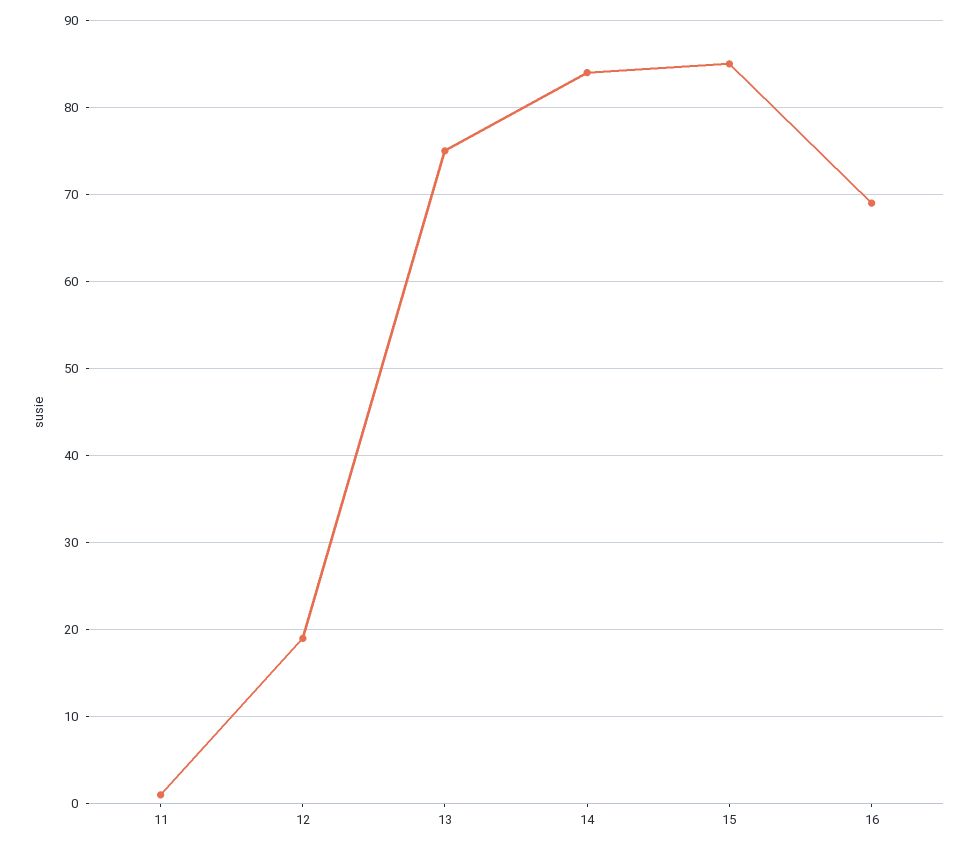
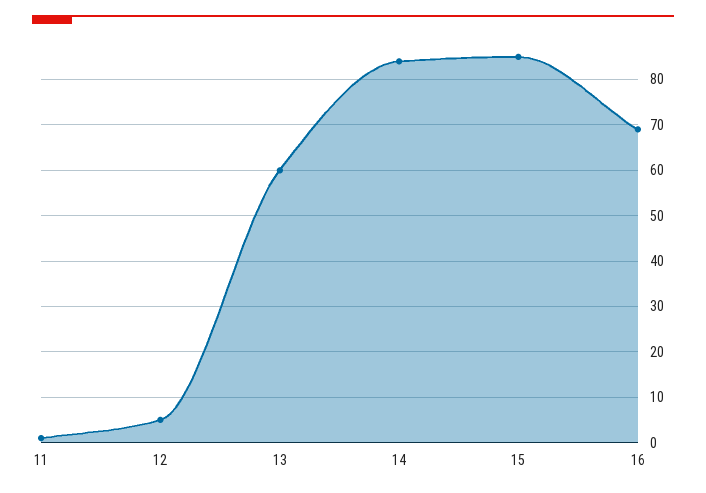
12: 19 -> 5
13: 75 -> 60

